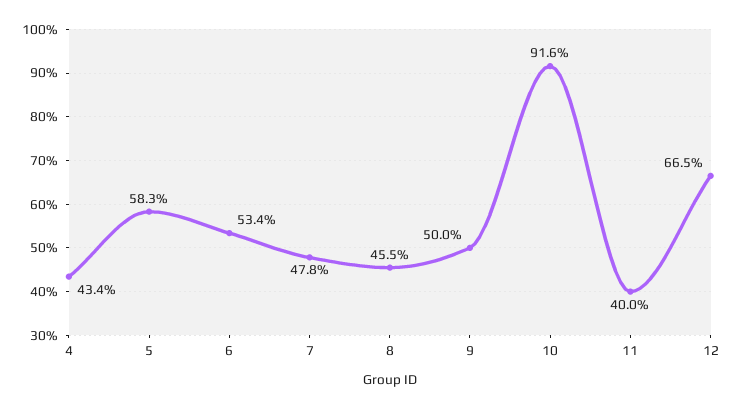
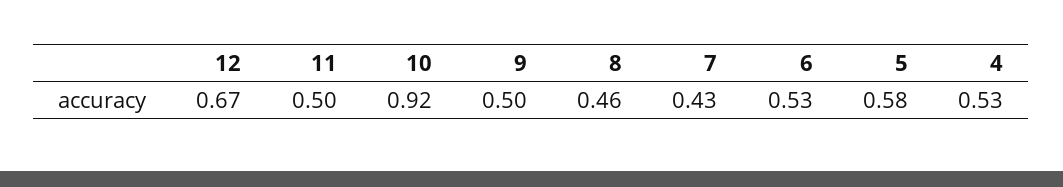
4: 0.434 -> 0.53
7: 0.478 -> 0.43
11: 0.4 -> 0.5

